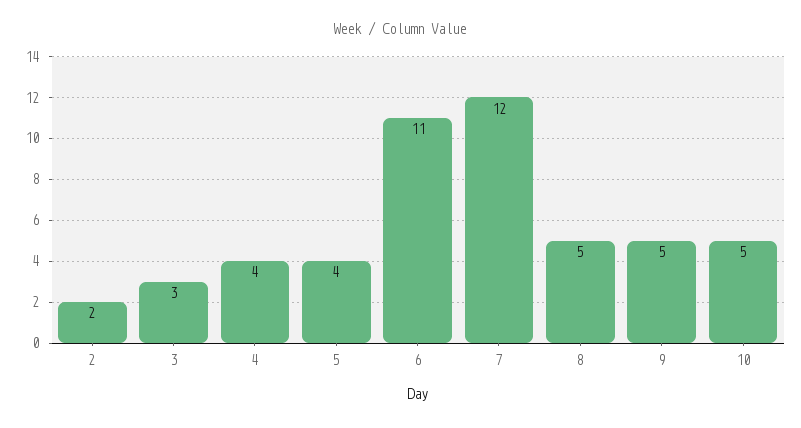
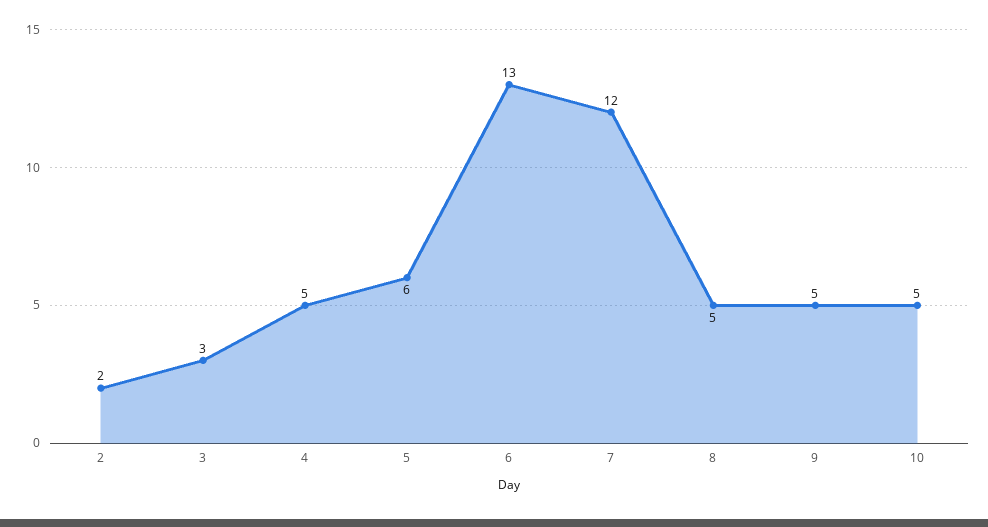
4: 4 -> 5
5: 4 -> 6
6: 11 -> 13

